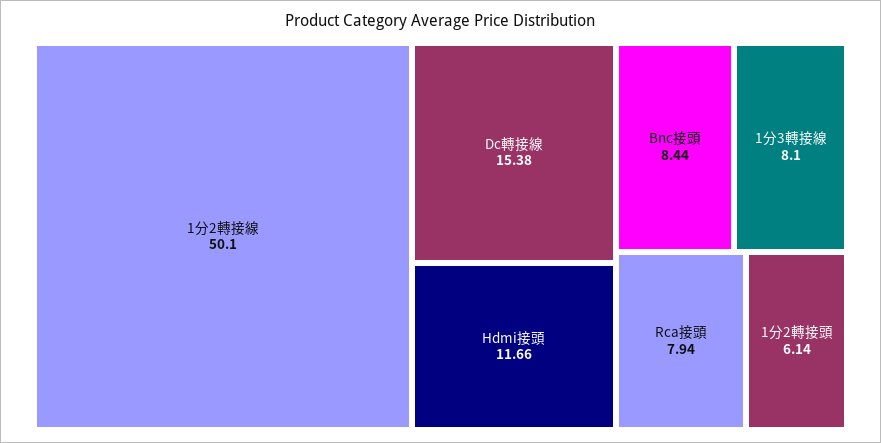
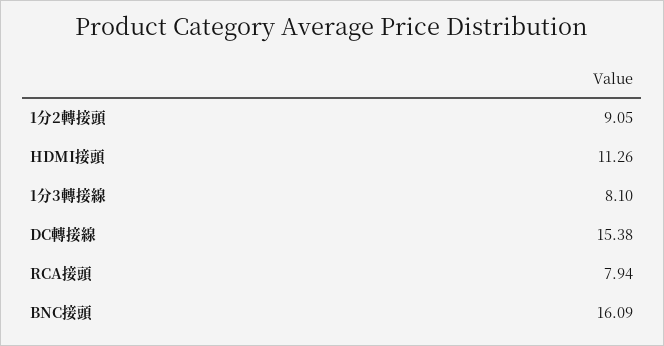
1分2轉接線: 50.1 -> none
Hdmi接頭: 11.66 -> 11.26
Bnc接頭: 8.44 -> 16.09
1分2轉接頭: 6.14 -> 9.05

